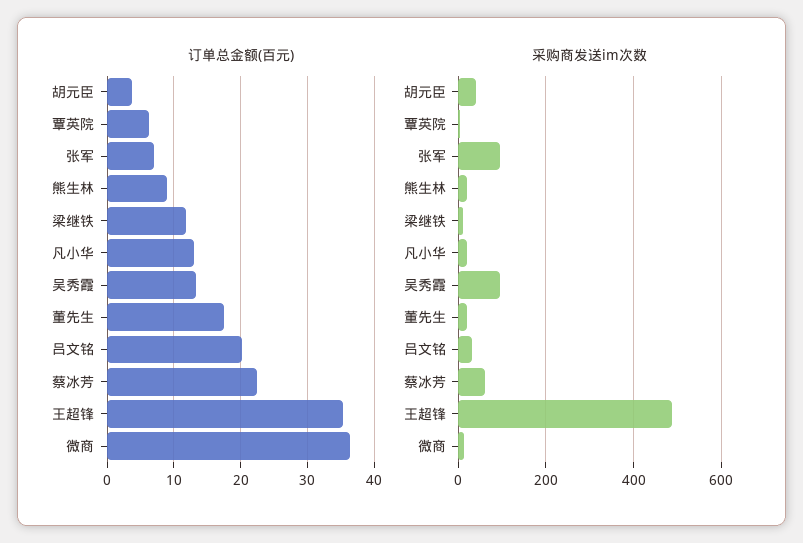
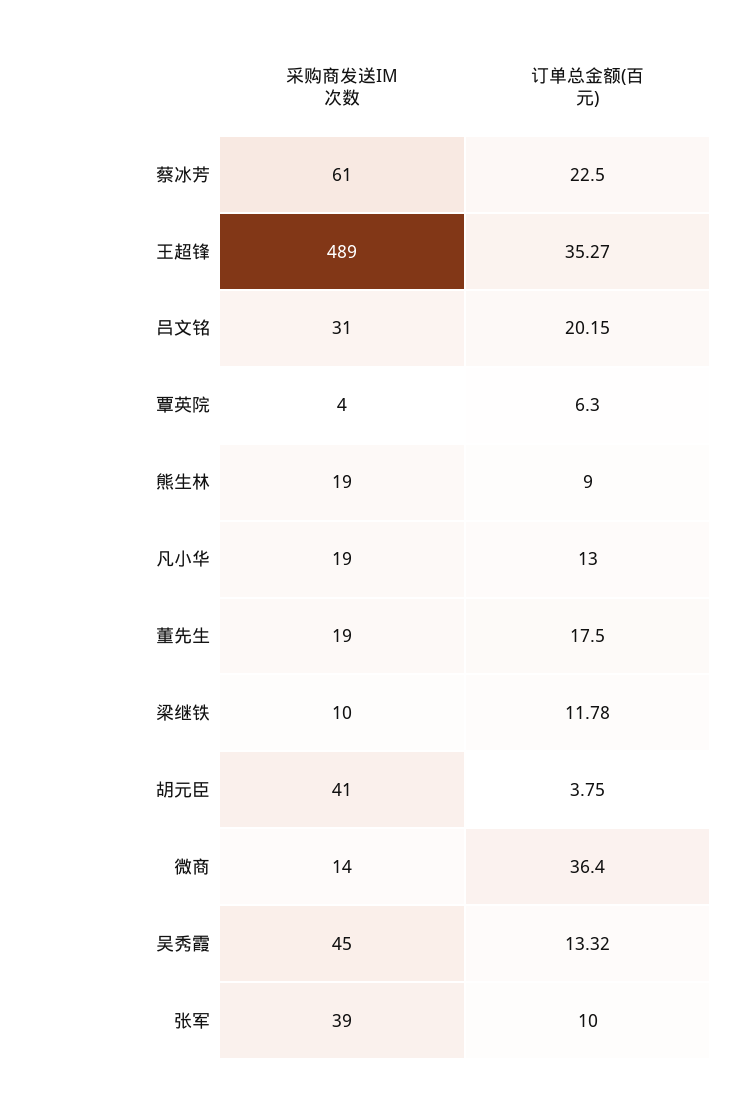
订单总金额(百元), 张军: 7 -> 10
采购商发送im次数, 张军: 100 -> 39
采购商发送im次数, 吴秀霞: 100 -> 45

